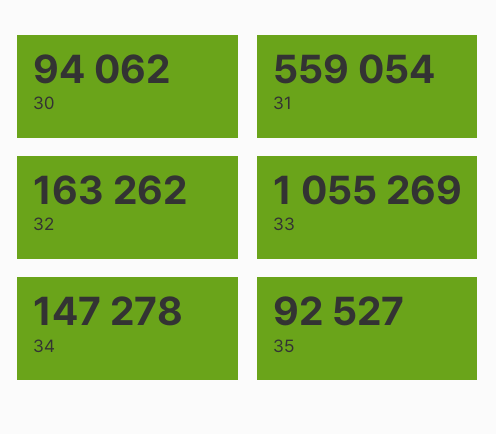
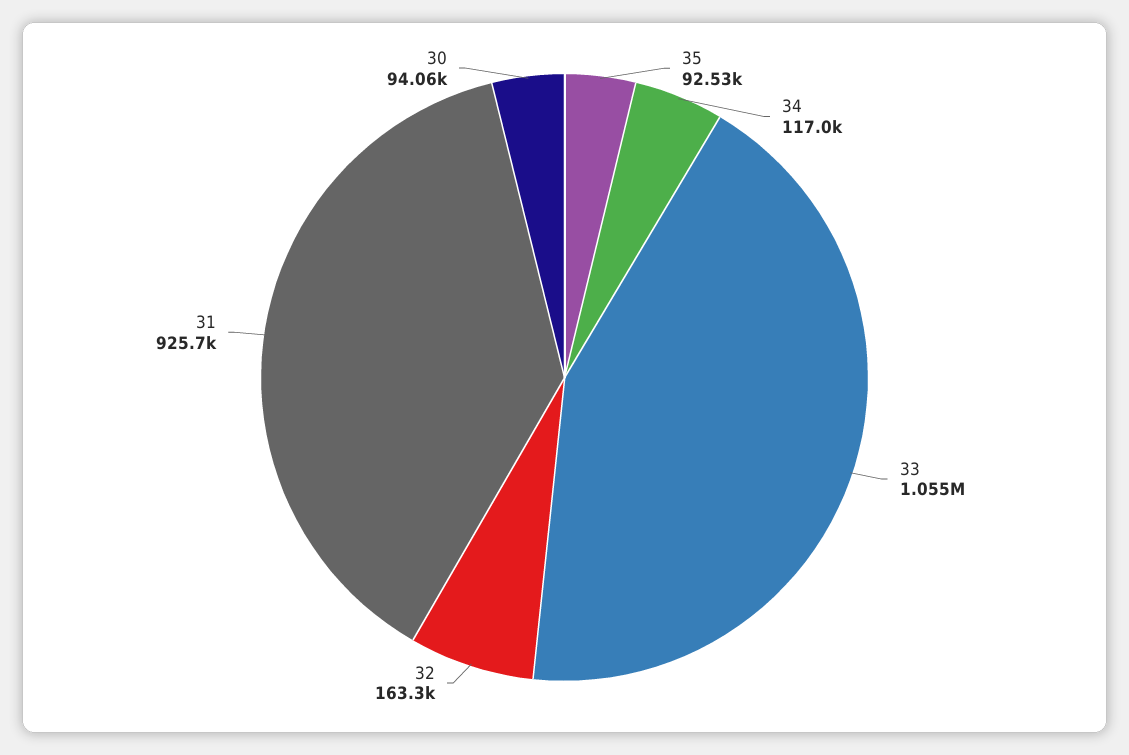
31: 559054 -> 925700
34: 147278 -> 117000

